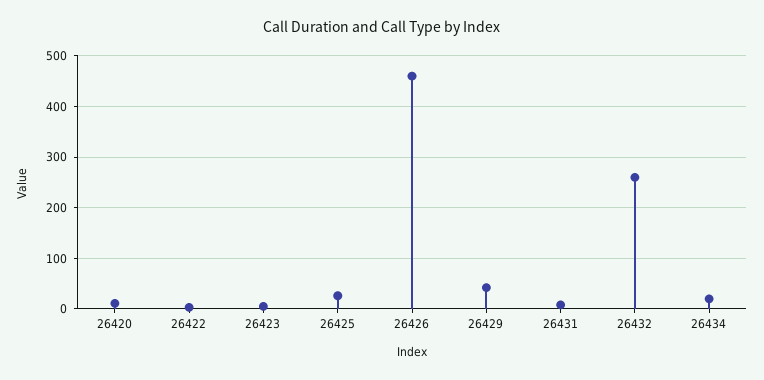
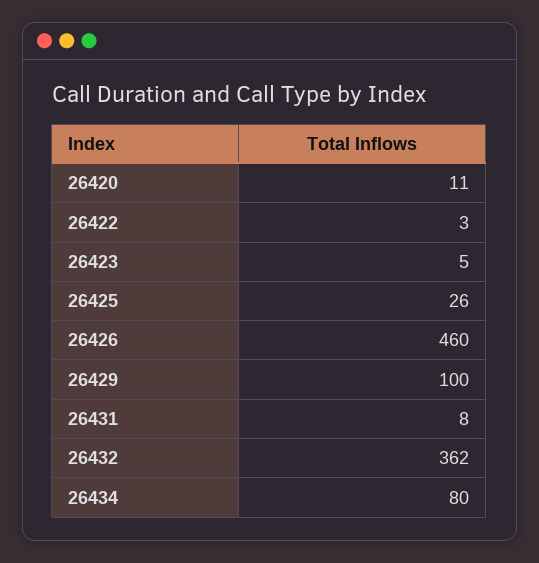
26429: 40 -> 100
26432: 260 -> 362
26434: 20 -> 80

